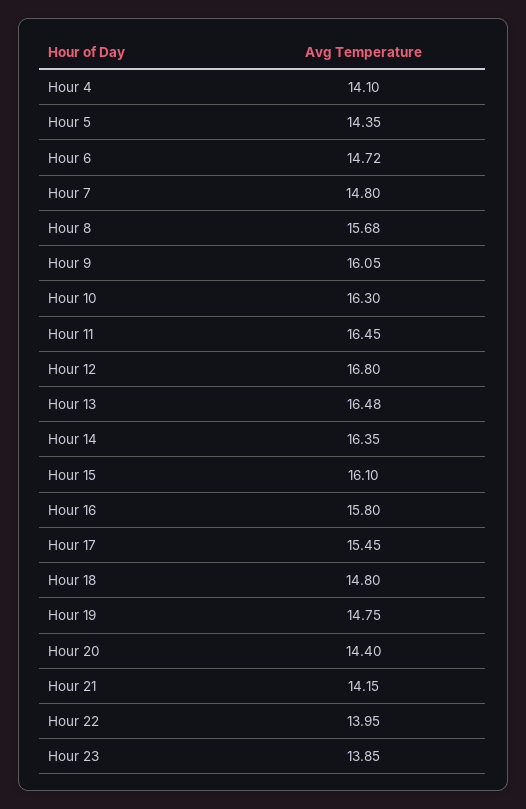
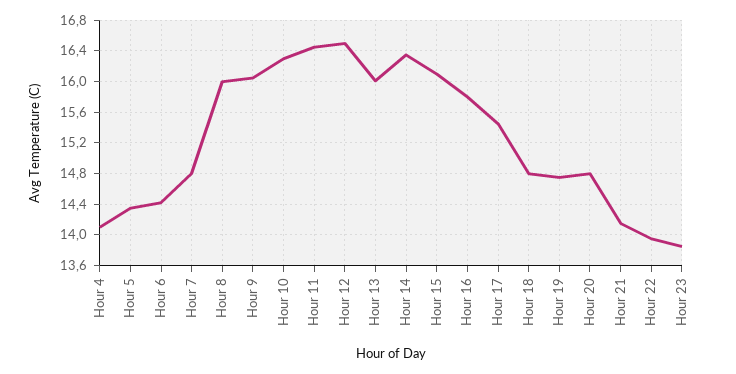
Hour 6: 14.72 -> 14.4
Hour 8: 15.68 -> 16
Hour 12: 16.8 -> 16.5
Hour 13: 16.48 -> 16
Hour 20: 14.4 -> 14.8

